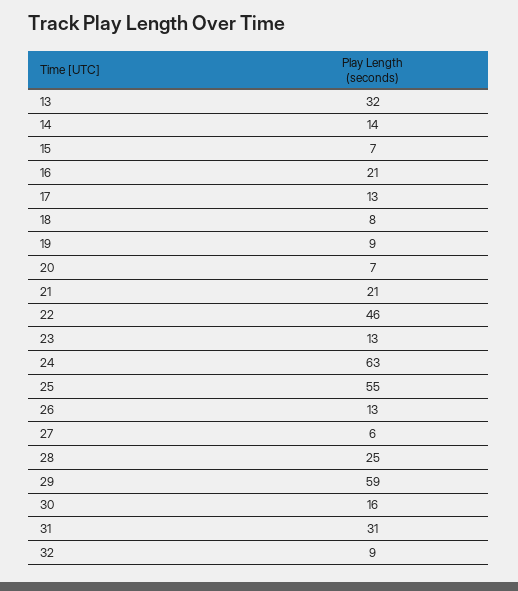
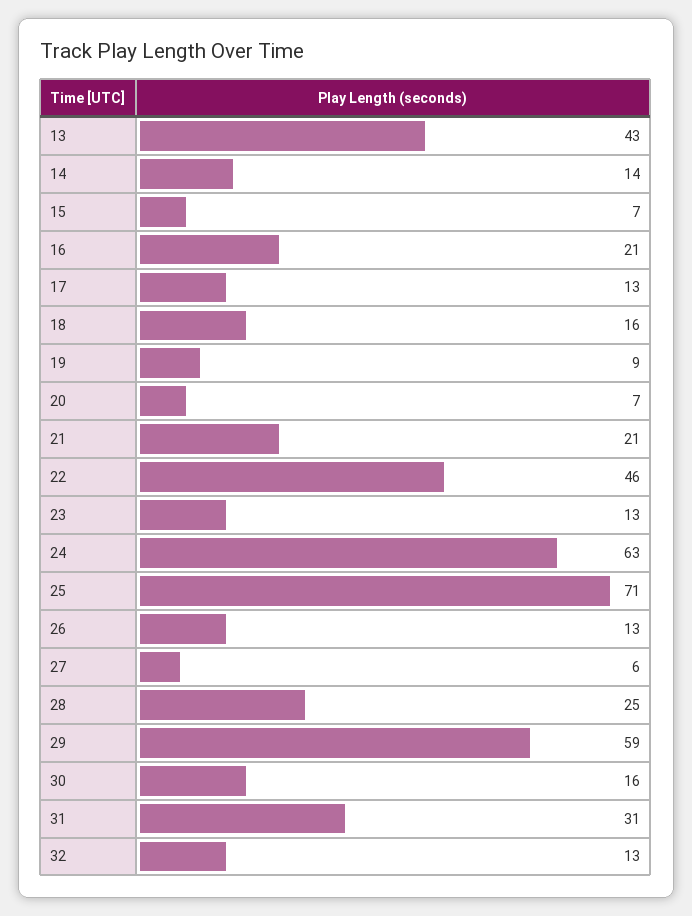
13: 32 -> 43
18: 8 -> 16
25: 55 -> 71
32: 9 -> 13

